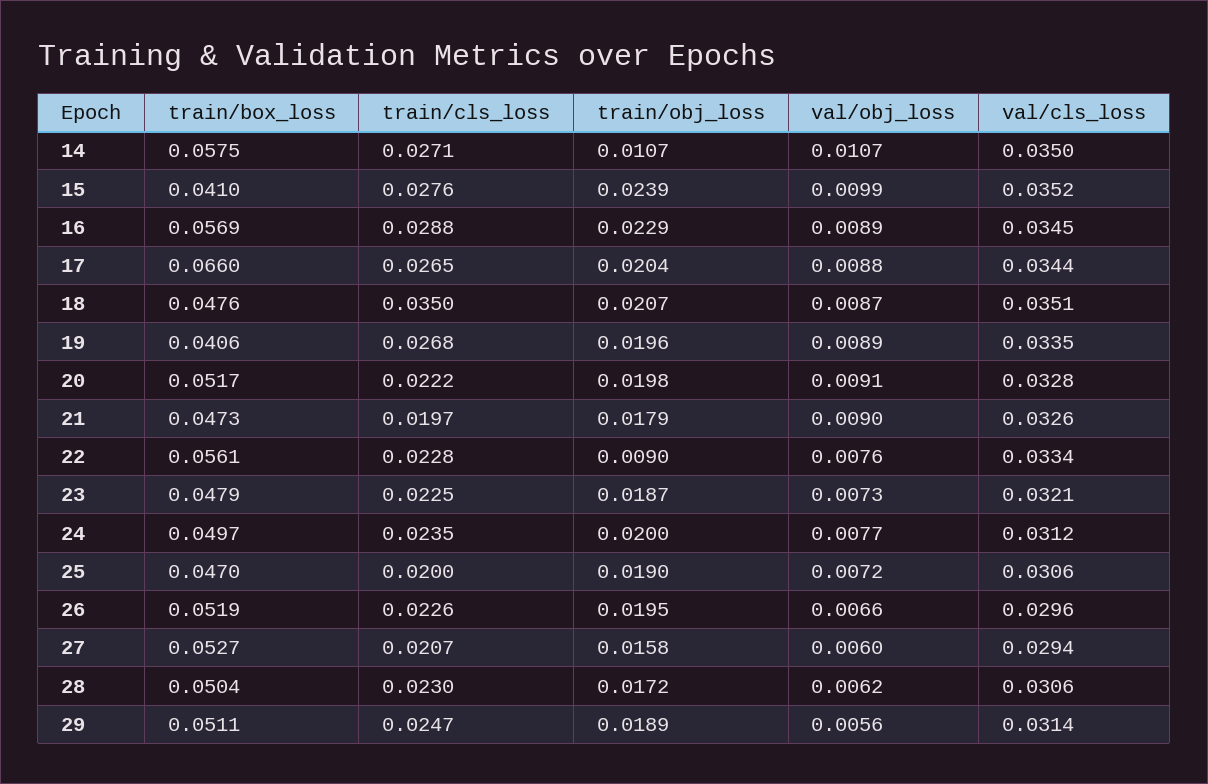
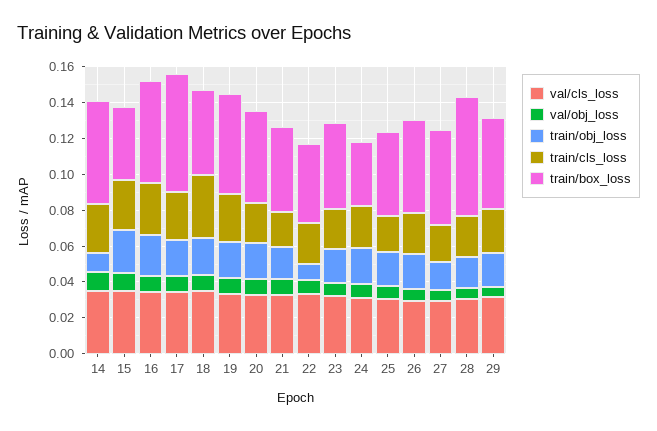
train/box_loss, 19: 0.0406 -> 0.055
train/box_loss, 22: 0.0561 -> 0.045
train/box_loss, 24: 0.0497 -> 0.035
train/box_loss, 28: 0.0504 -> 0.065

